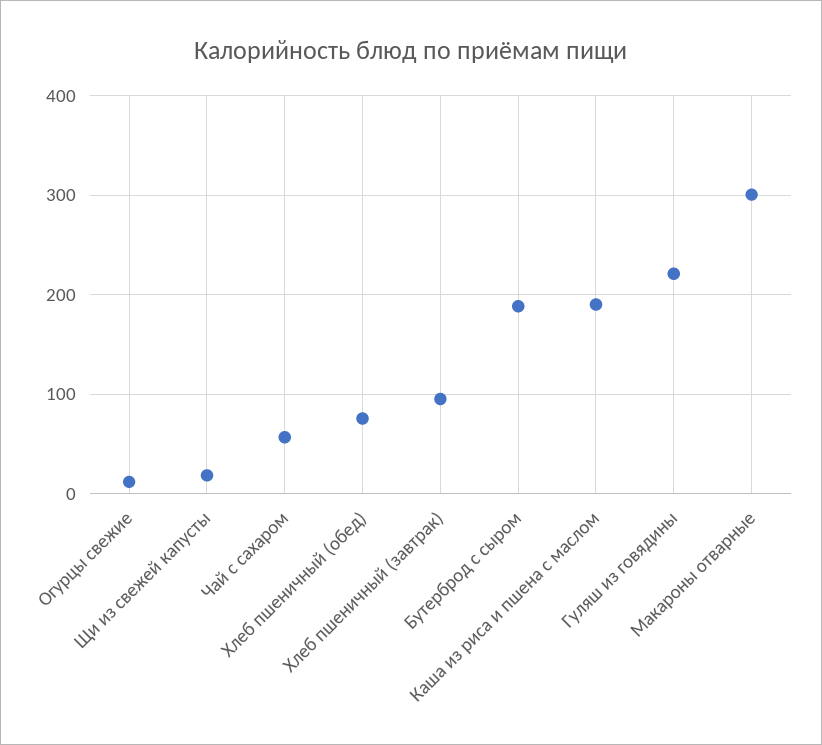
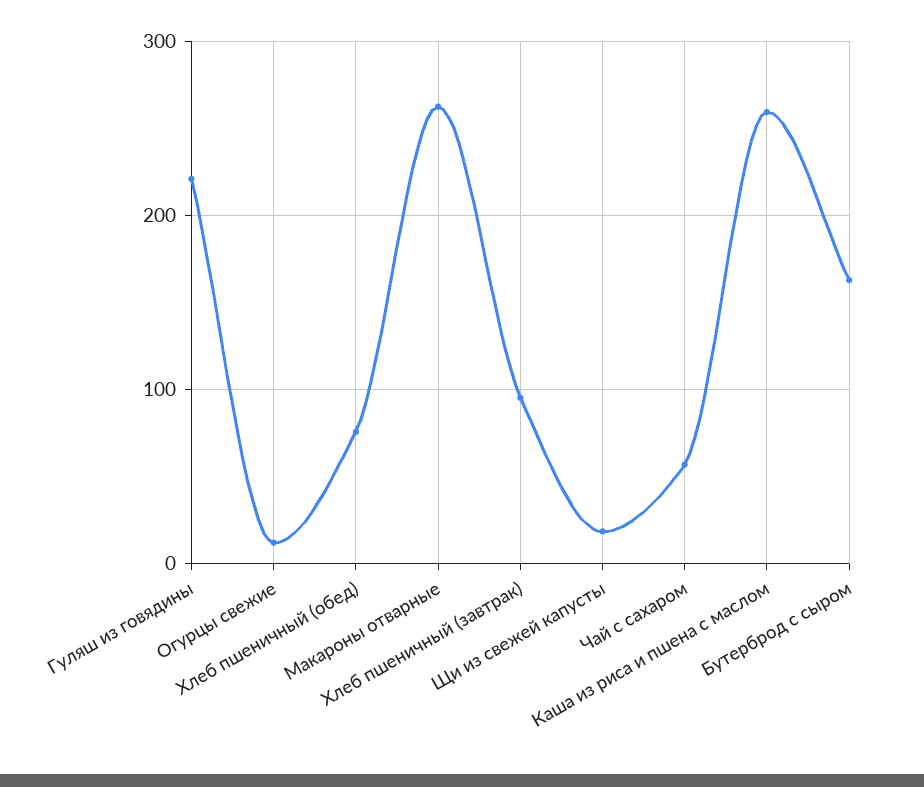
Бутерброд с сыром: 190 -> 160
Каша из риса и пшена с маслом: 190 -> 260
Макароны отварные: 300 -> 260

